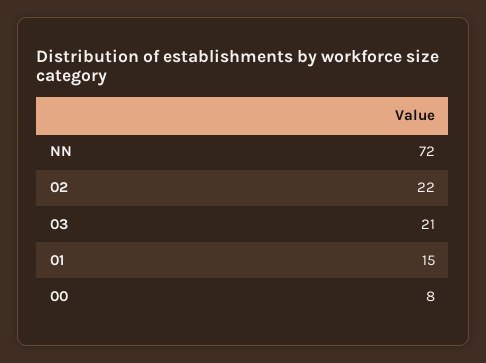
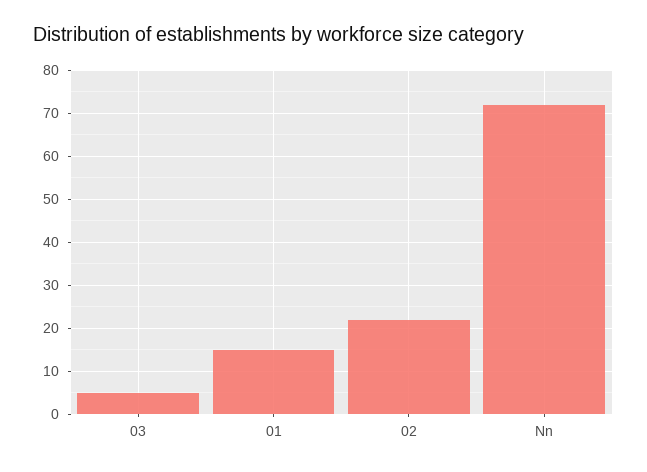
03: 21 -> 5
00: 8 -> none

